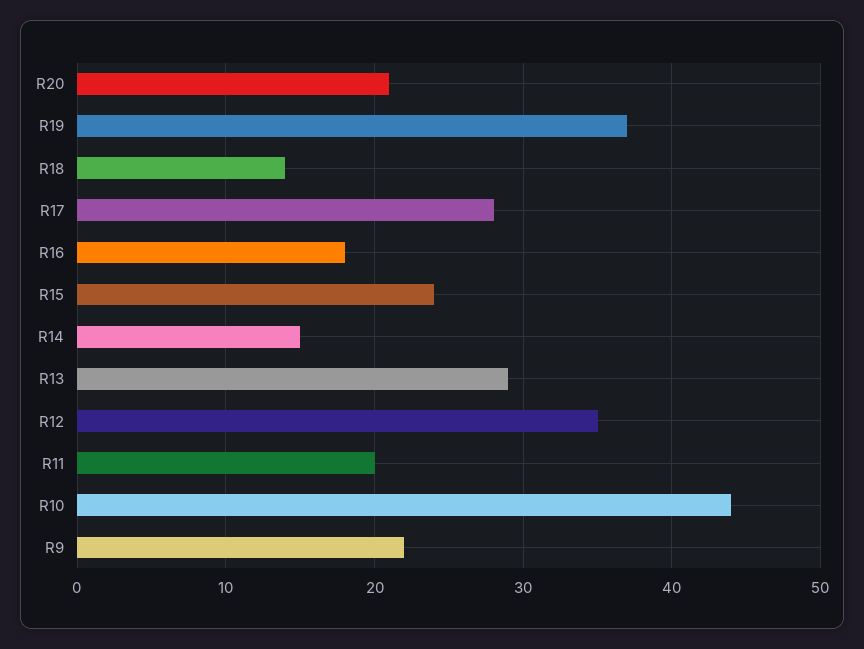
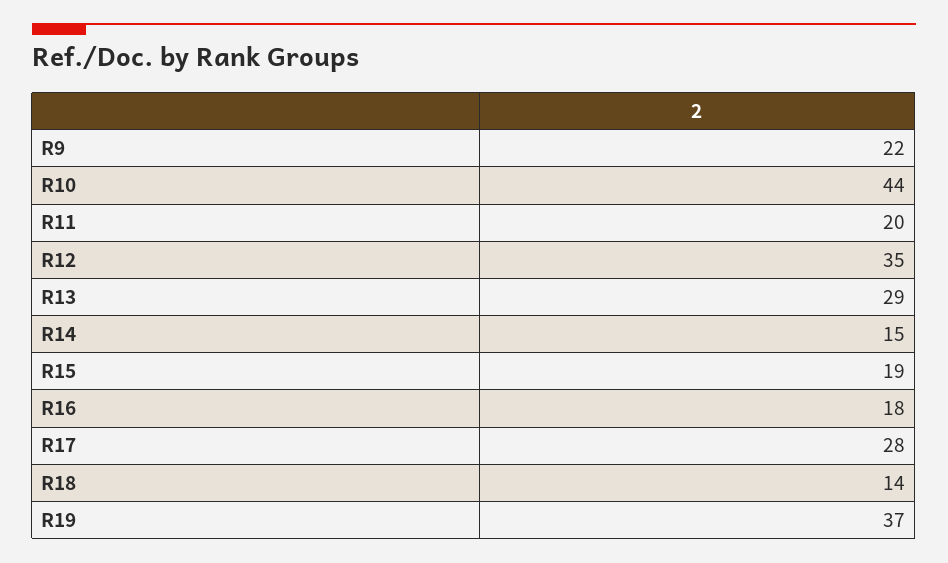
R20: 21 -> none
R15: 24 -> 19

